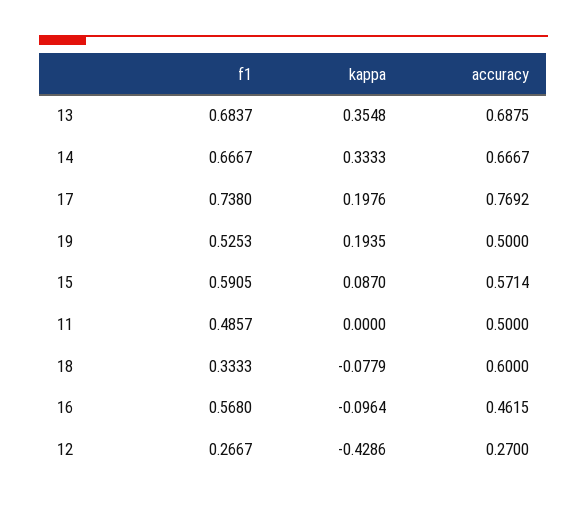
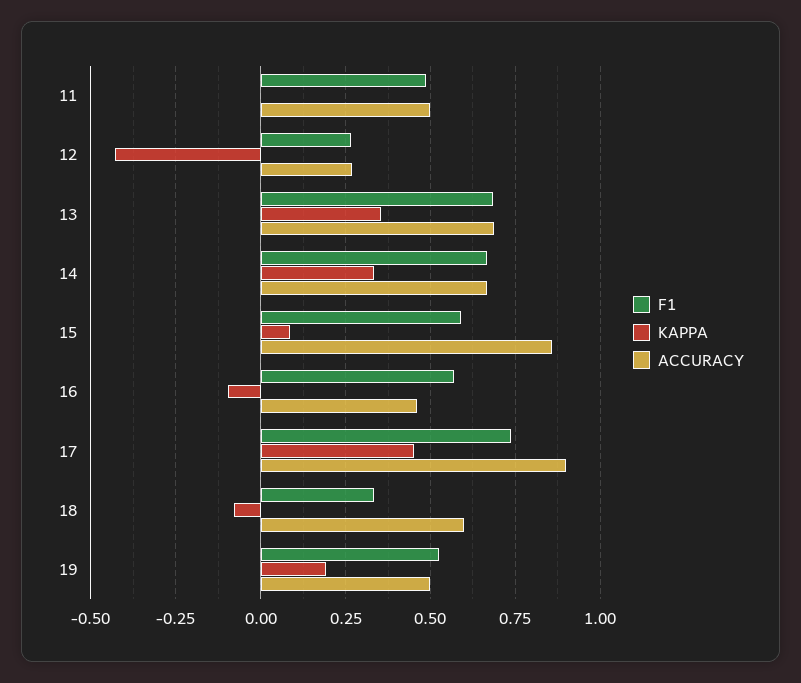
kappa, 17: 0.1976 -> 0.45
accuracy, 17: 0.7692 -> 0.9
accuracy, 15: 0.5714 -> 0.85

